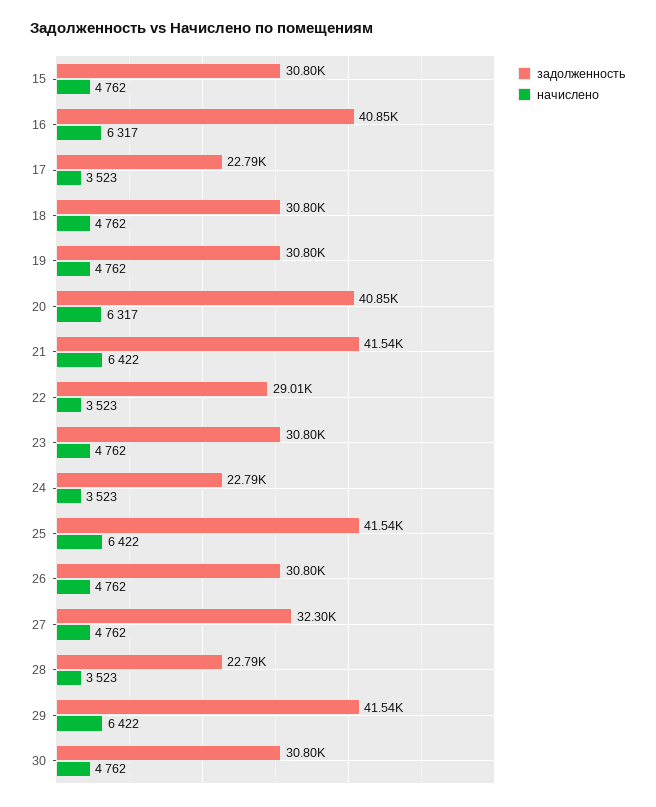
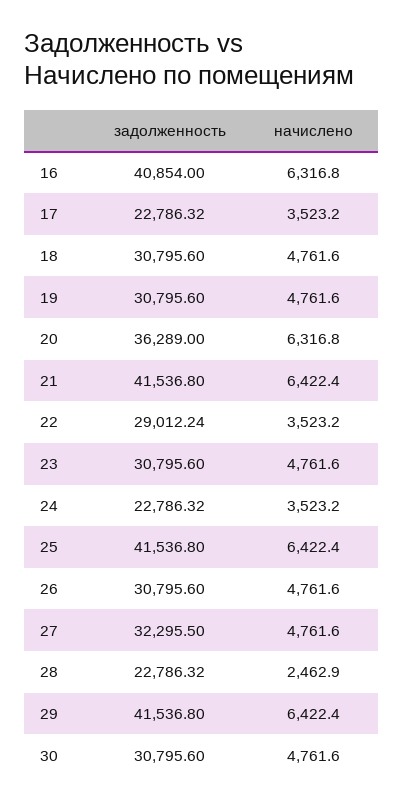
задолженность, 15: 30800 -> none
начислено, 15: 4762 -> none
задолженность, 20: 40850 -> 36289
начислено, 28: 3523 -> 2462.9

